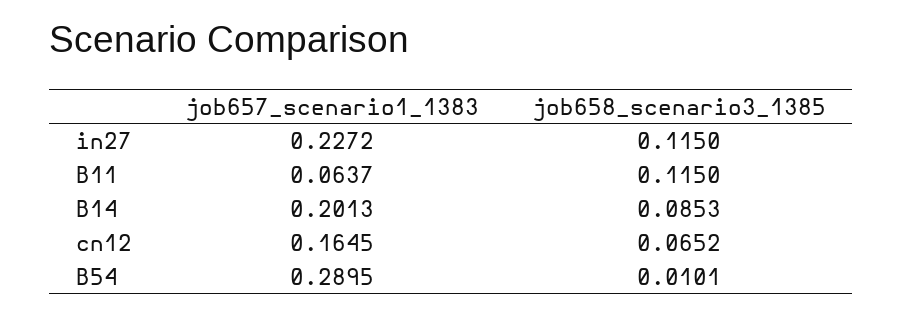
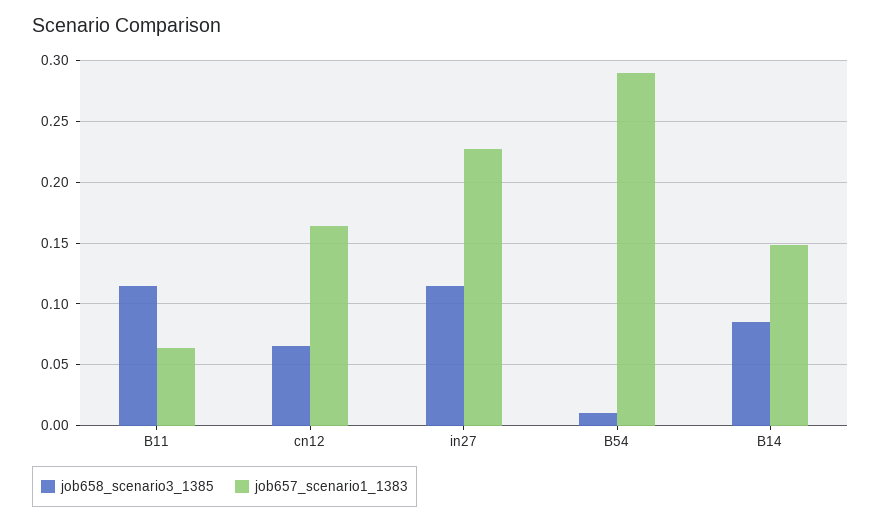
job657_scenario1_1383, B14: 0.2013 -> 0.15

